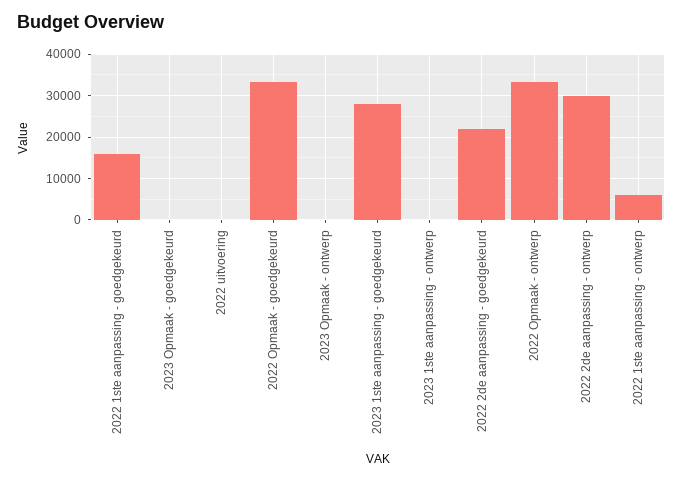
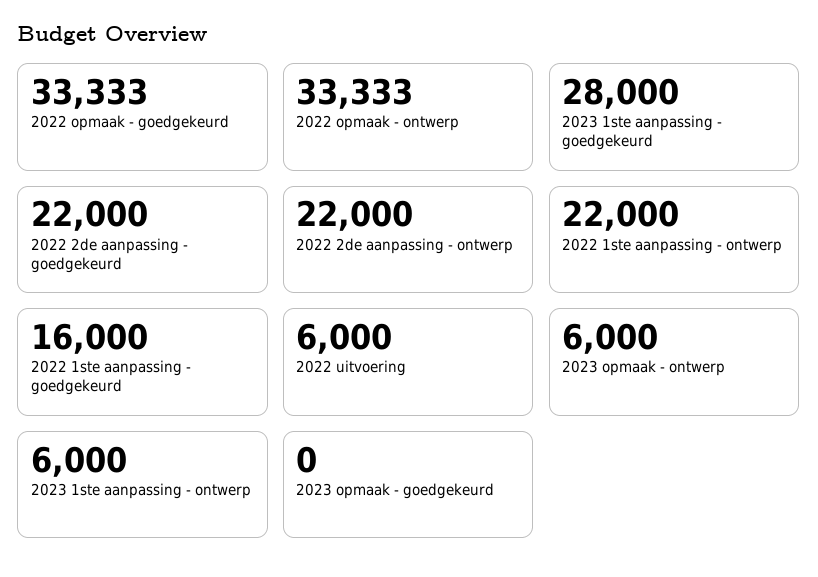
2022 uitvoering: 0 -> 6000
2023 Opmaak - ontwerp: 0 -> 6000
2023 1ste aanpassing - ontwerp: 0 -> 6000
2022 2de aanpassing - ontwerp: 30000 -> 22000
2022 1ste aanpassing - ontwerp: 6000 -> 22000

